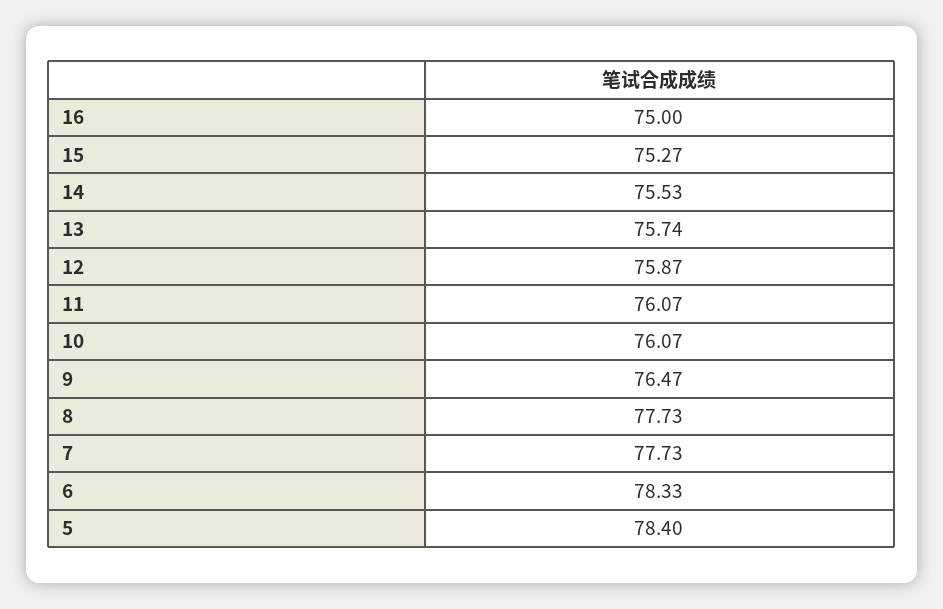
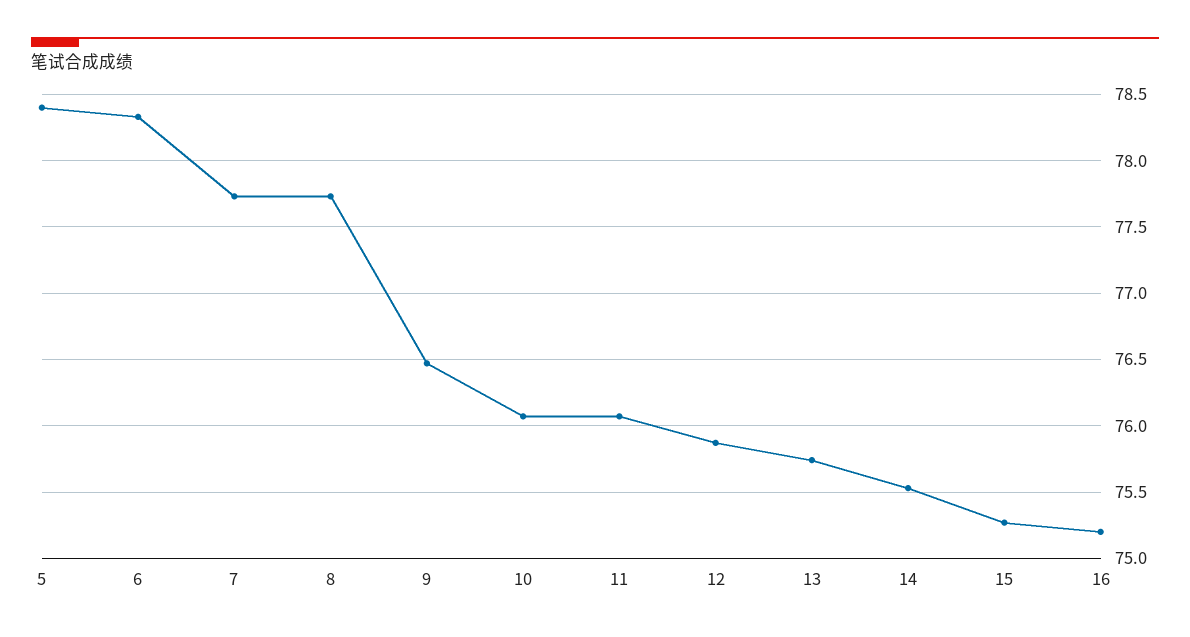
16: 75 -> 75.2

